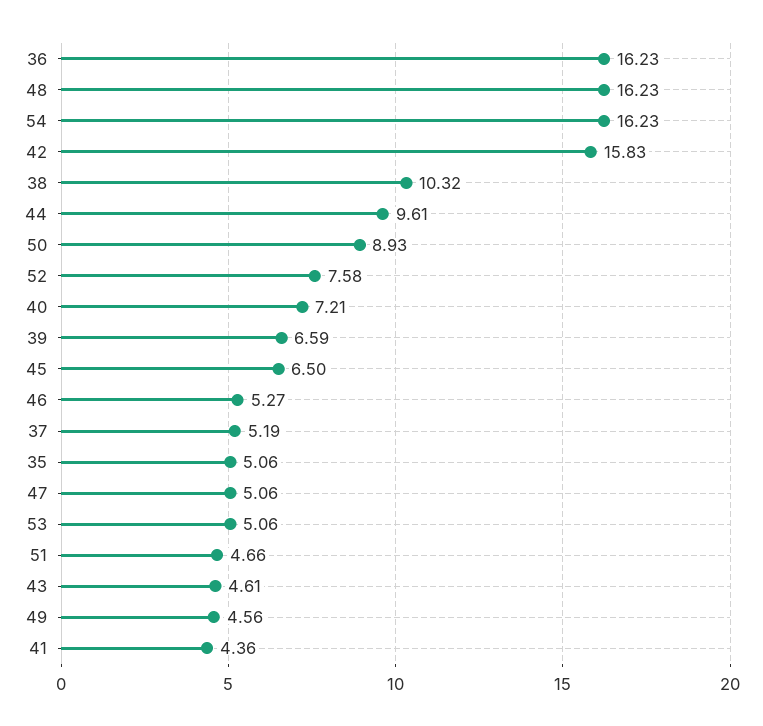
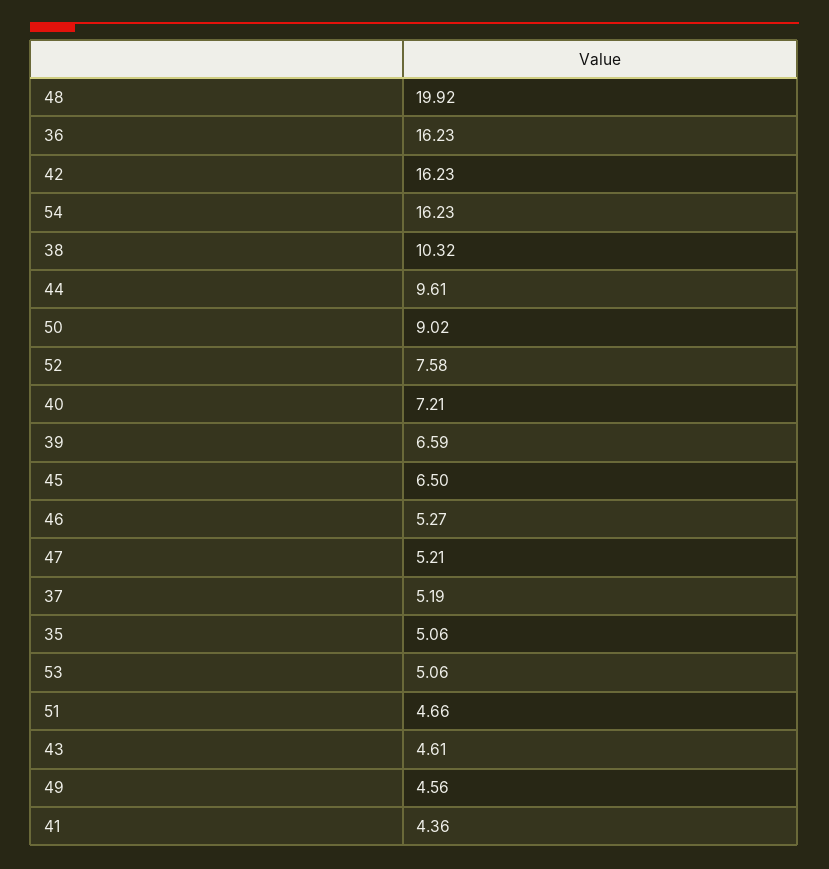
48: 16.23 -> 19.92
42: 15.83 -> 16.23
50: 8.93 -> 9.02
47: 5.06 -> 5.21

